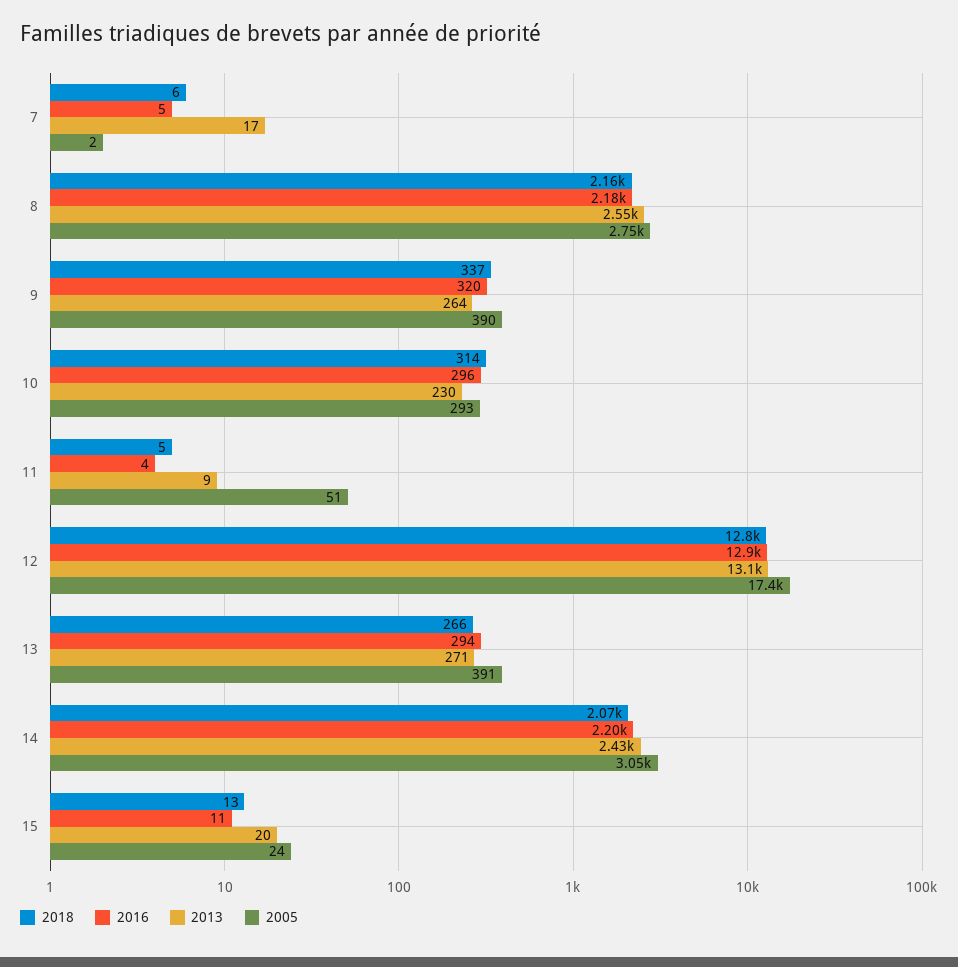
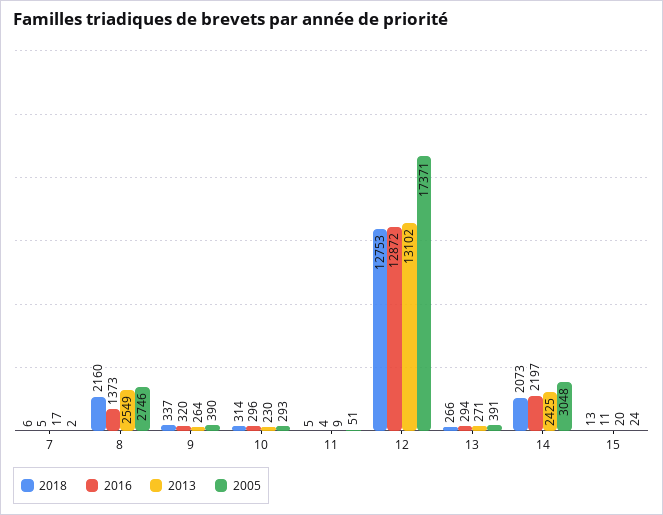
2016, 8: 2180 -> 1373

